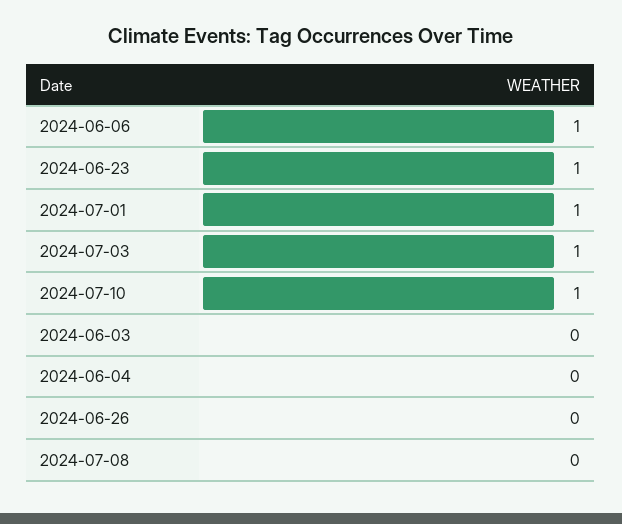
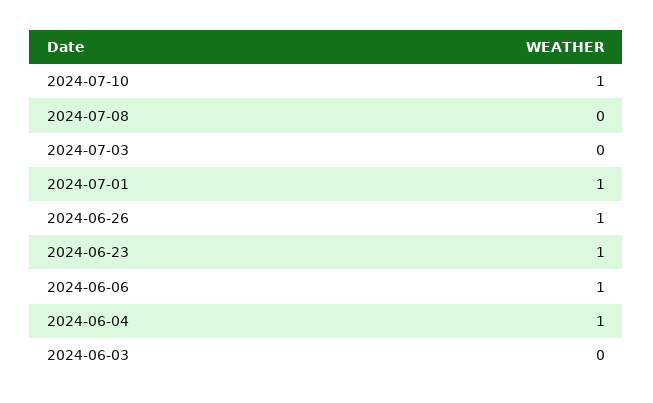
2024-07-03: 1 -> 0
2024-06-04: 0 -> 1
2024-06-26: 0 -> 1

